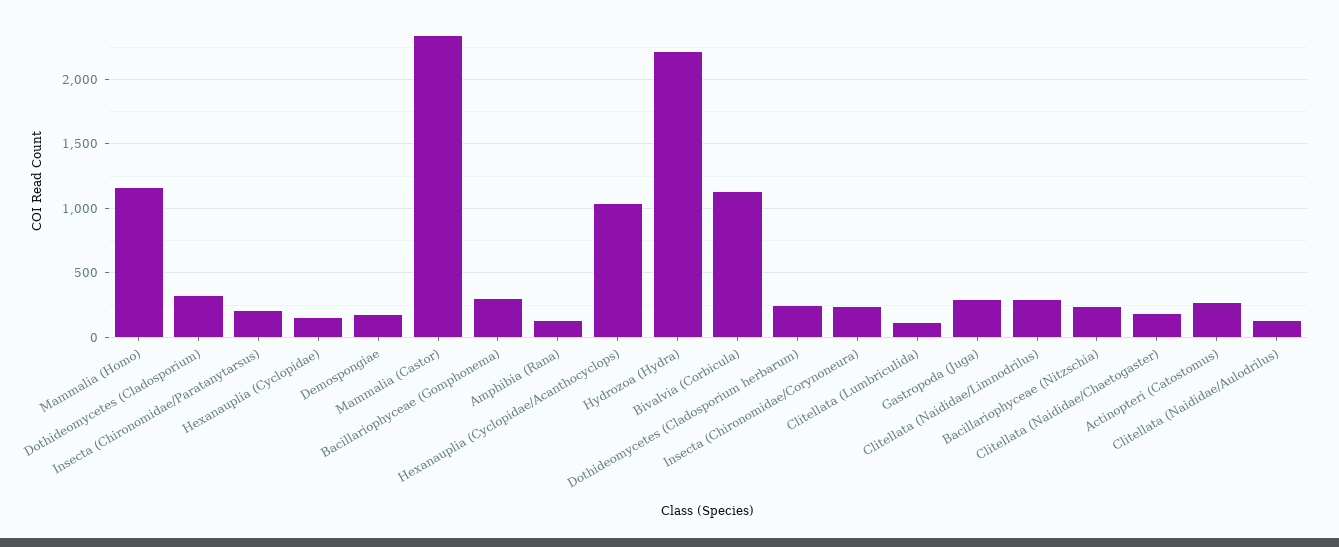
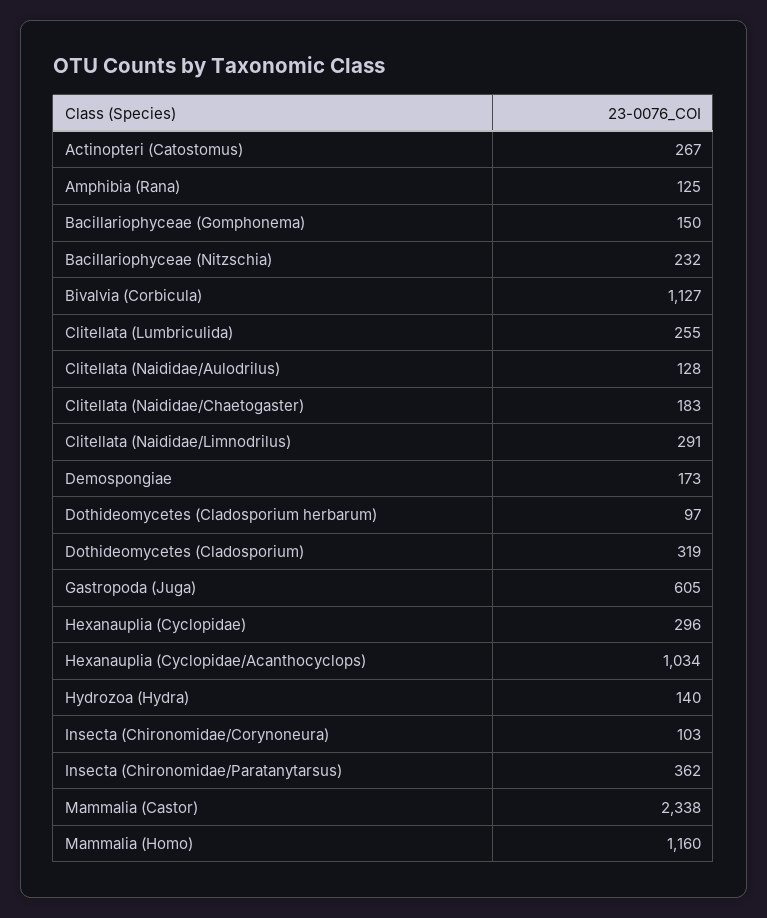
Insecta (Chironomidae/Paratanytarsus): 200 -> 362
Hexanauplia (Cyclopidae): 150 -> 296
Bacillariophyceae (Gomphonema): 300 -> 150
Hydrozoa (Hydra): 2200 -> 140
Dothideomycetes (Cladosporium herbarum): 250 -> 97
Insecta (Chironomidae/Corynoneura): 250 -> 103
Clitellata (Lumbriculida): 100 -> 255
Gastropoda (Juga): 300 -> 605

